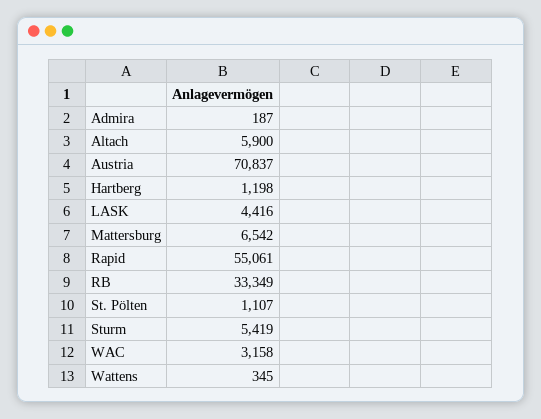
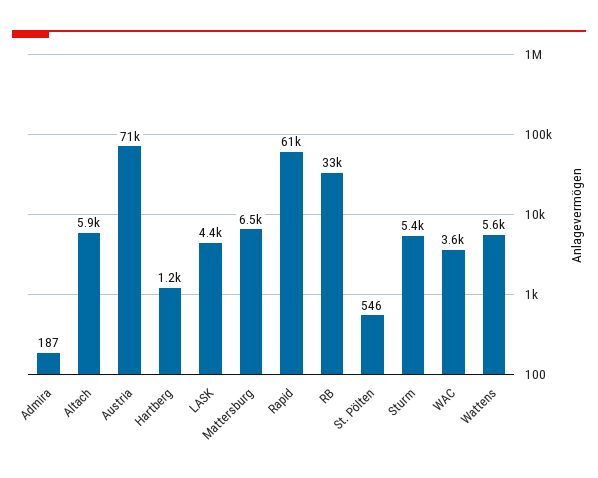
Rapid: 55061 -> 61000
St. Pölten: 1107 -> 546
WAC: 3158 -> 3600
Wattens: 345 -> 5600

